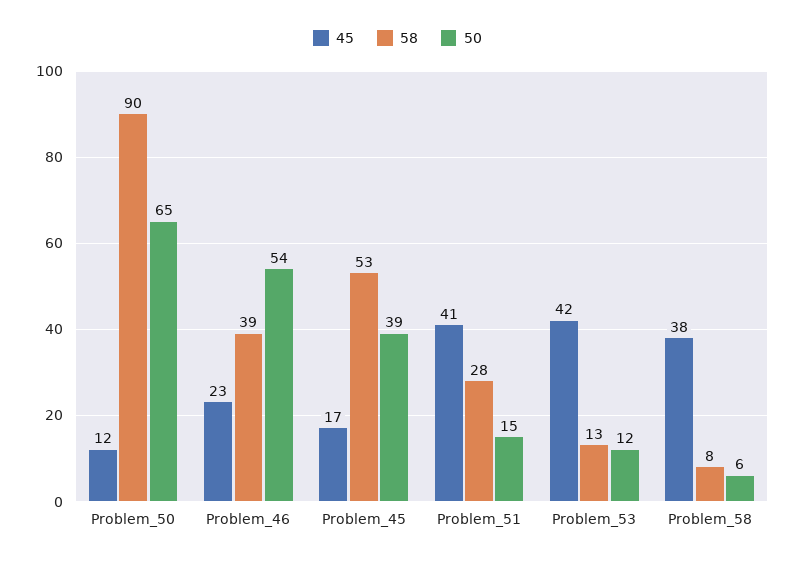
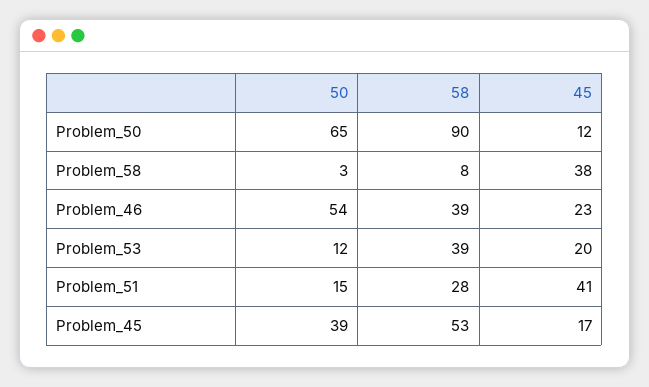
45, Problem_53: 42 -> 20
58, Problem_53: 13 -> 39
50, Problem_58: 6 -> 3

